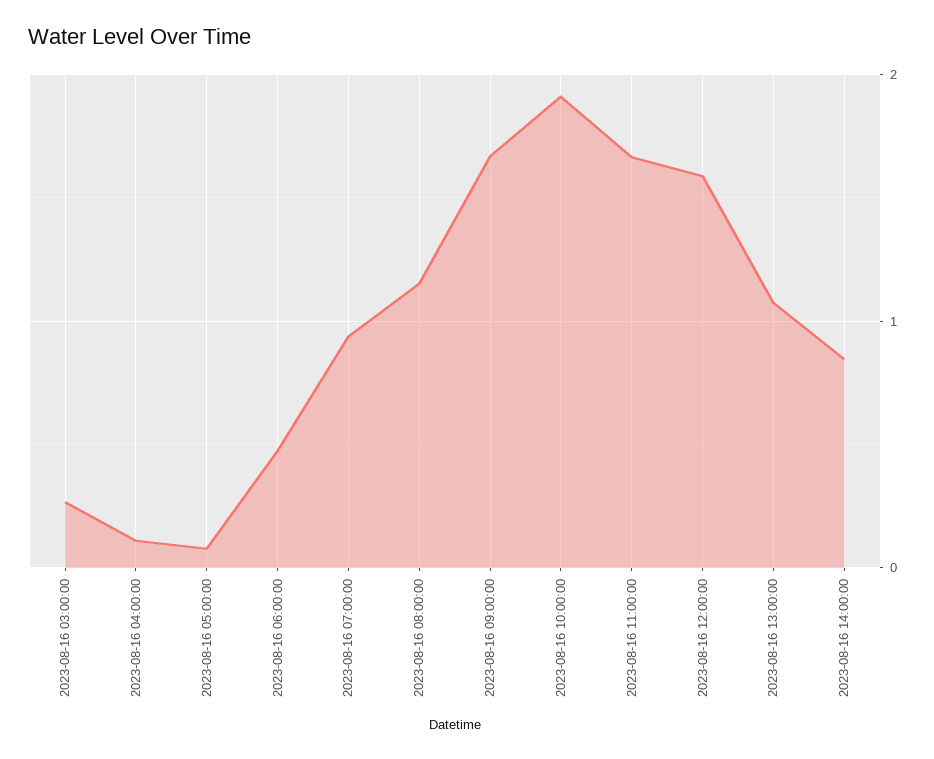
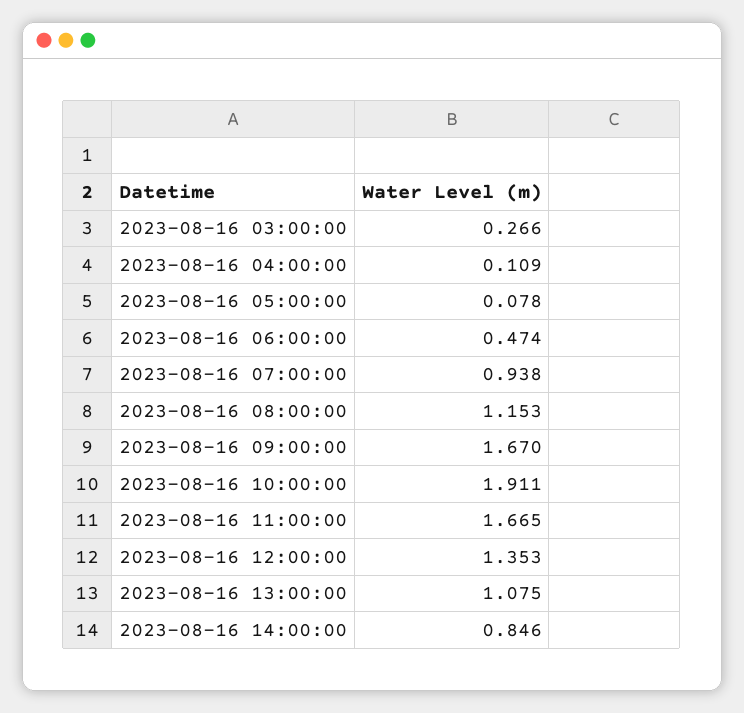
2023-08-16 12:00:00: 1.6 -> 1.353

